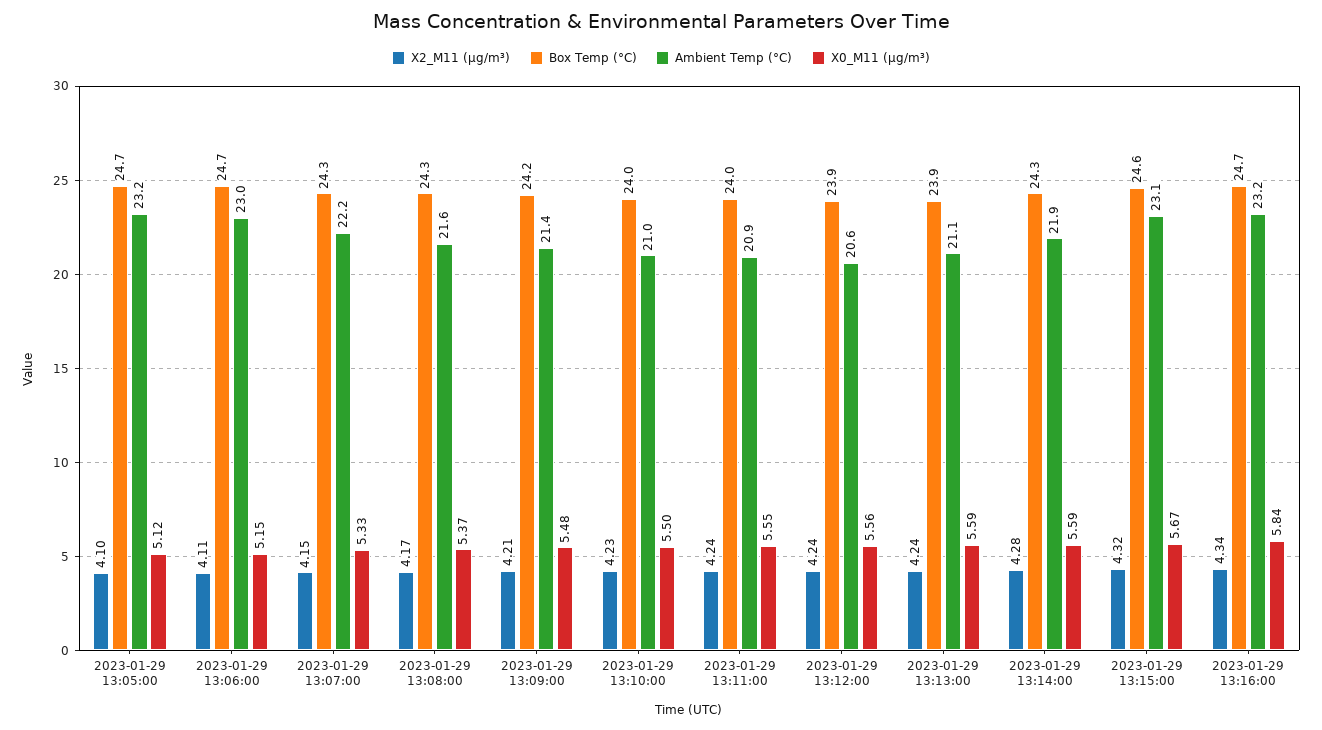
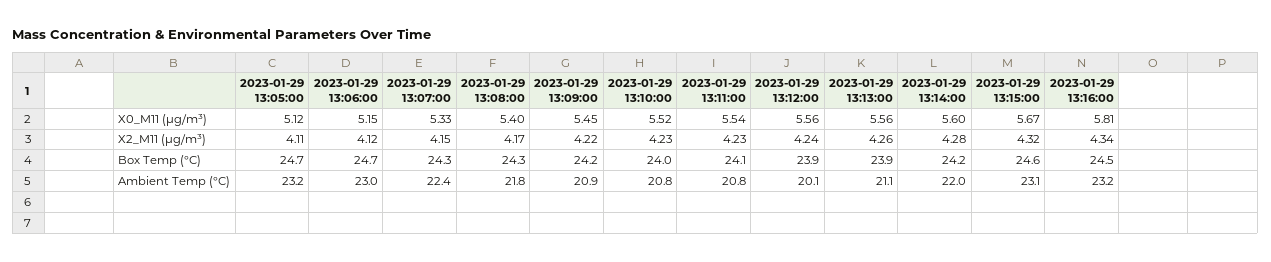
X2_M11 (μg/m³), 2023-01-29 13:05:00: 4.1 -> 4.11
X2_M11 (μg/m³), 2023-01-29 13:06:00: 4.11 -> 4.12
Ambient Temp (°C), 2023-01-29 13:07:00: 22.2 -> 22.4
Ambient Temp (°C), 2023-01-29 13:08:00: 21.6 -> 21.8
X0_M11 (μg/m³), 2023-01-29 13:08:00: 5.37 -> 5.4
X2_M11 (μg/m³), 2023-01-29 13:09:00: 4.21 -> 4.22
Ambient Temp (°C), 2023-01-29 13:09:00: 21.4 -> 20.9
X0_M11 (μg/m³), 2023-01-29 13:09:00: 5.48 -> 5.45
Ambient Temp (°C), 2023-01-29 13:10:00: 21 -> 20.8
X0_M11 (μg/m³), 2023-01-29 13:10:00: 5.5 -> 5.52
X2_M11 (μg/m³), 2023-01-29 13:11:00: 4.24 -> 4.23
Box Temp (°C), 2023-01-29 13:11:00: 24 -> 24.1
Ambient Temp (°C), 2023-01-29 13:11:00: 20.9 -> 20.8
X0_M11 (μg/m³), 2023-01-29 13:11:00: 5.55 -> 5.54
Ambient Temp (°C), 2023-01-29 13:12:00: 20.6 -> 20.1
X2_M11 (μg/m³), 2023-01-29 13:13:00: 4.24 -> 4.26
X0_M11 (μg/m³), 2023-01-29 13:13:00: 5.59 -> 5.56
Box Temp (°C), 2023-01-29 13:14:00: 24.3 -> 24.2
Ambient Temp (°C), 2023-01-29 13:14:00: 21.9 -> 22
X0_M11 (μg/m³), 2023-01-29 13:14:00: 5.59 -> 5.6
Box Temp (°C), 2023-01-29 13:16:00: 24.7 -> 24.5
X0_M11 (μg/m³), 2023-01-29 13:16:00: 5.84 -> 5.81

